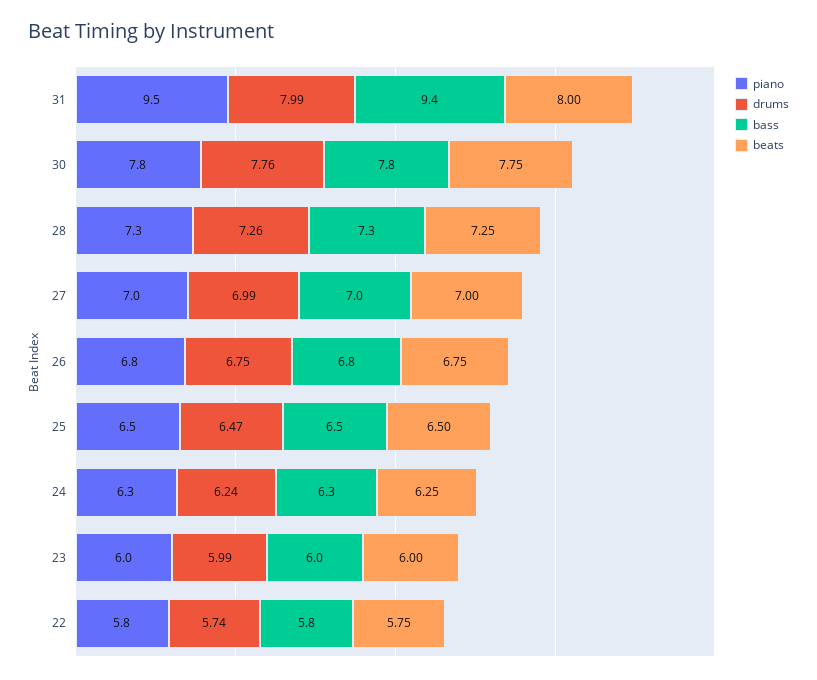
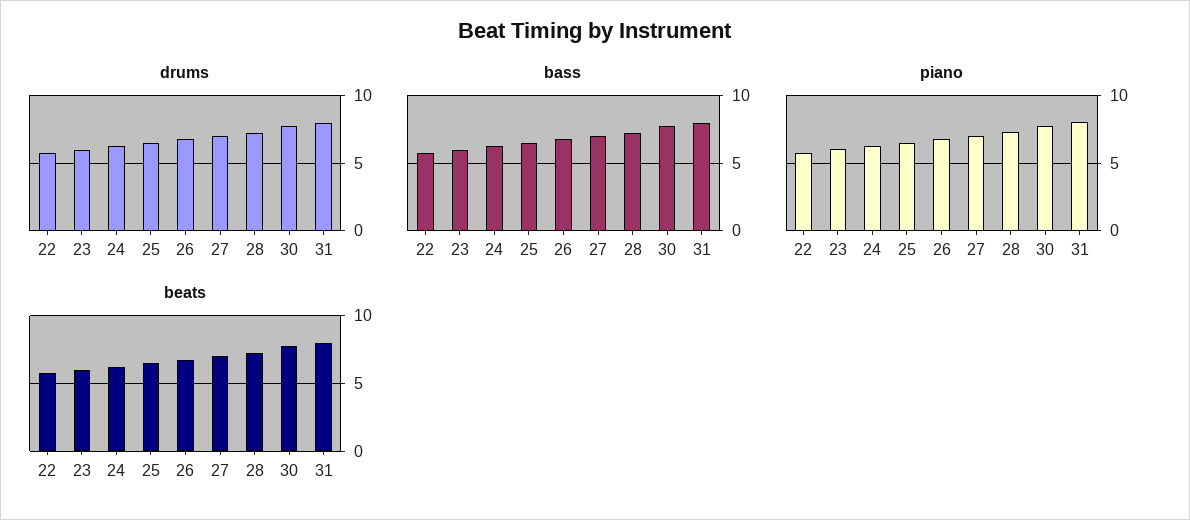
piano, 31: 9.5 -> 8
bass, 31: 9.4 -> 8

